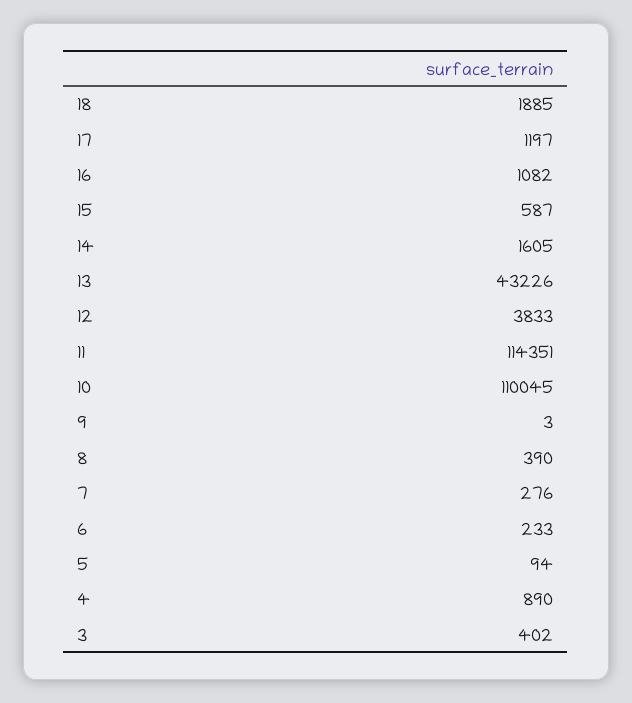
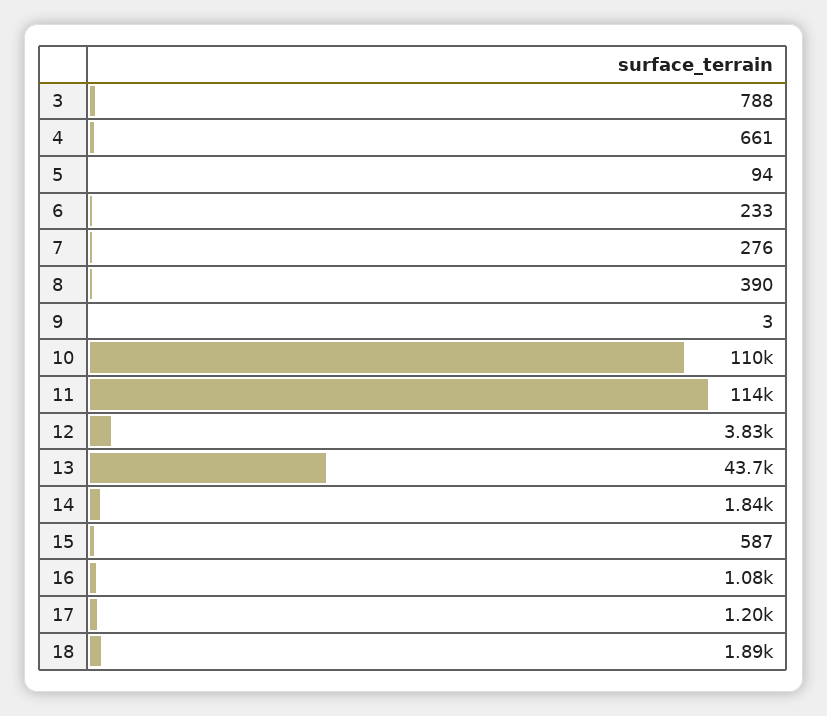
14: 1605 -> 1840
13: 43226 -> 43700
4: 890 -> 661
3: 402 -> 788

